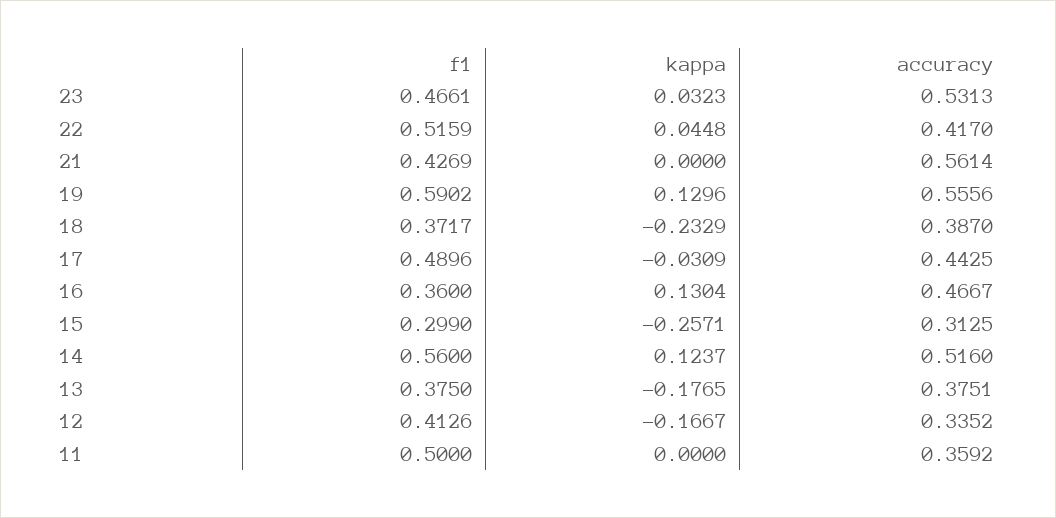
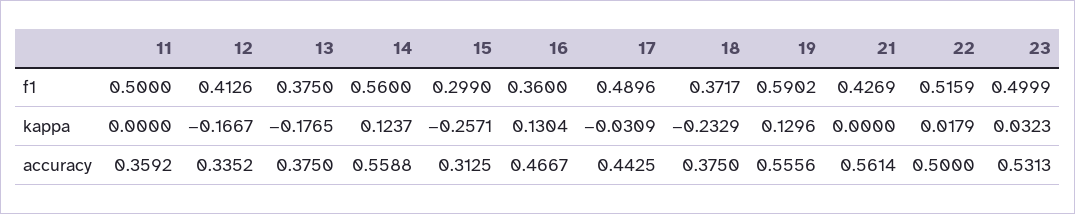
f1, 23: 0.4661 -> 0.4999
kappa, 22: 0.0448 -> 0.0179
accuracy, 22: 0.417 -> 0.5
accuracy, 18: 0.387 -> 0.375
accuracy, 14: 0.516 -> 0.5588
accuracy, 13: 0.3751 -> 0.375

